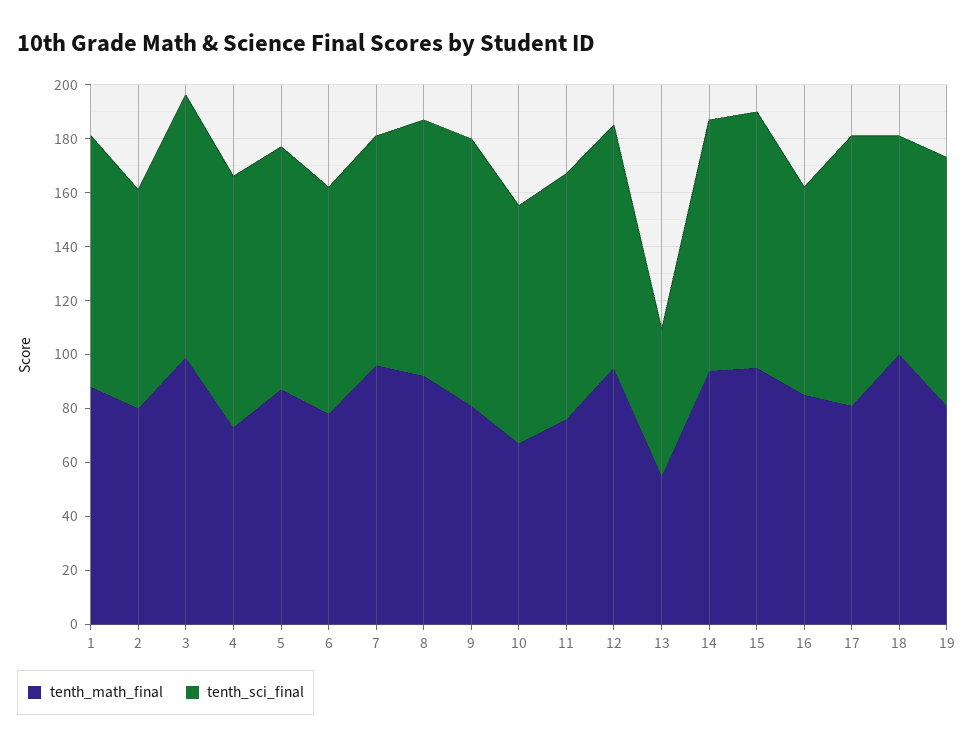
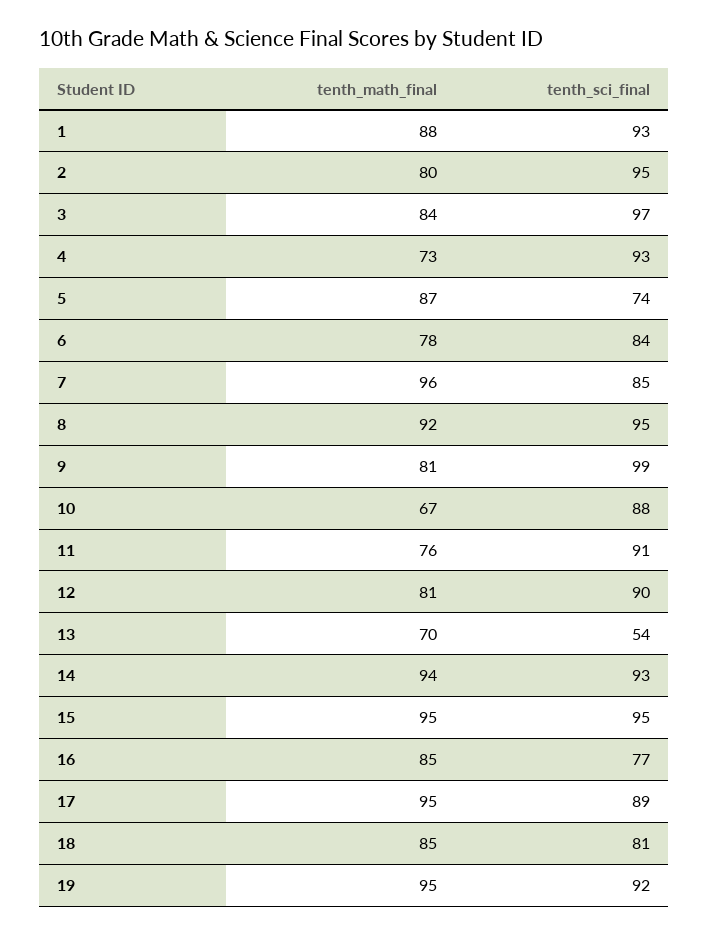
tenth_sci_final, 2: 80 -> 95
tenth_math_final, 3: 100 -> 84
tenth_sci_final, 5: 90 -> 74
tenth_math_final, 12: 95 -> 81
tenth_math_final, 13: 55 -> 70
tenth_math_final, 17: 80 -> 95
tenth_sci_final, 17: 100 -> 89
tenth_math_final, 18: 100 -> 85
tenth_math_final, 19: 80 -> 95

